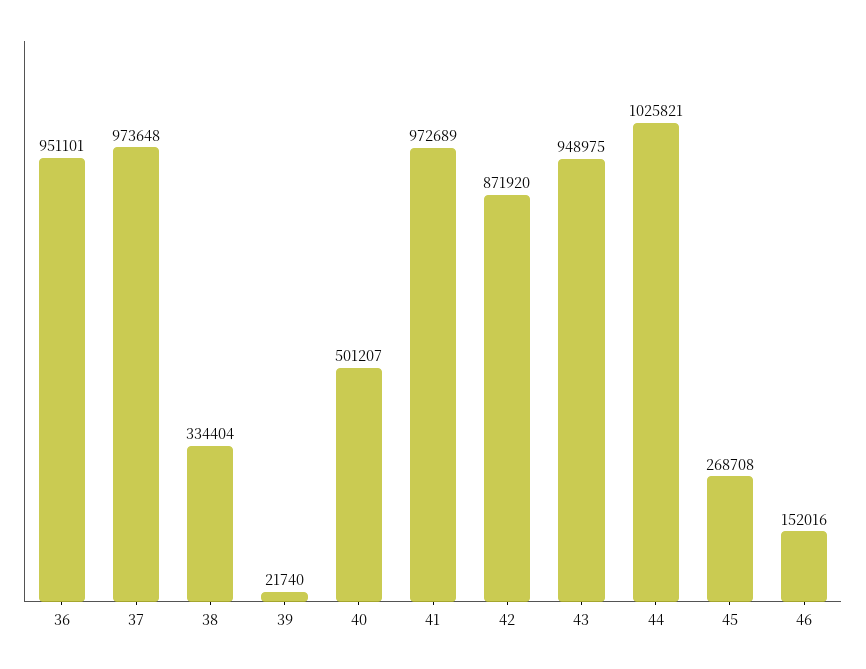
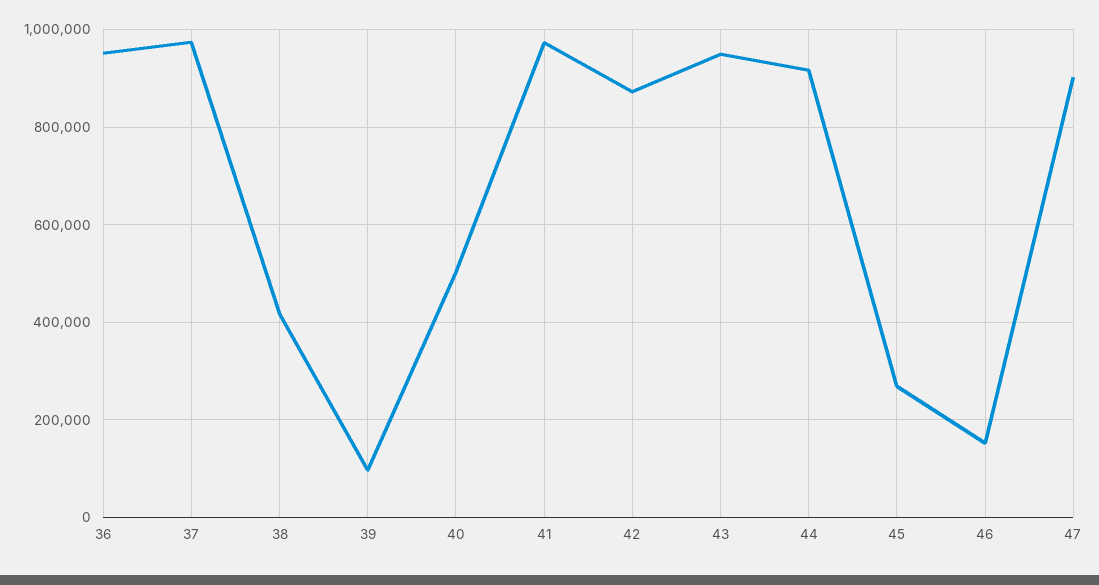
38: 334404 -> 420000
39: 21740 -> 100000
44: 1025821 -> 920000
47: none -> 900000

